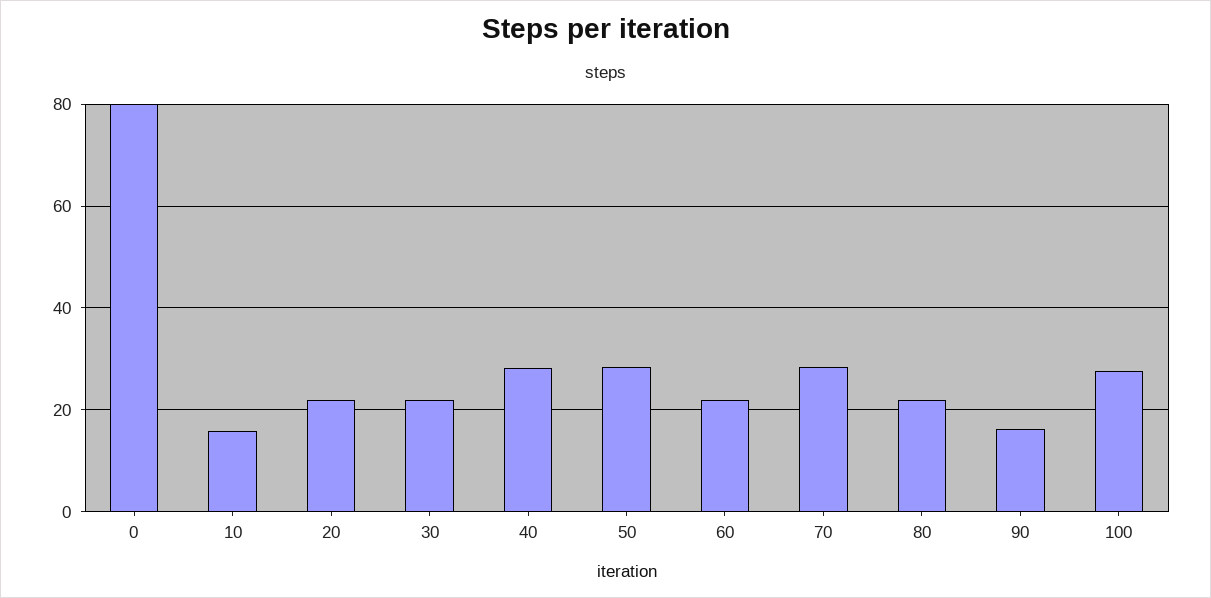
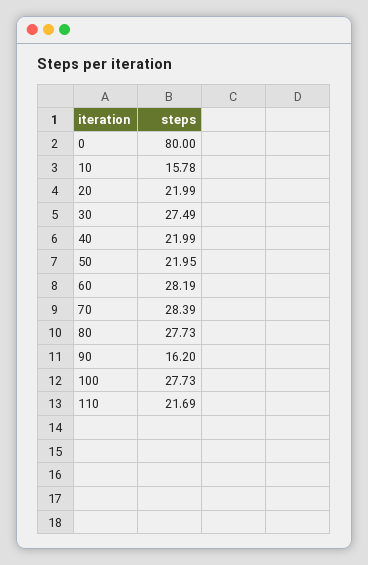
30: 22 -> 27.49
40: 28 -> 21.99
50: 28 -> 21.95
60: 22 -> 28.19
80: 22 -> 27.73
110: none -> 21.69

